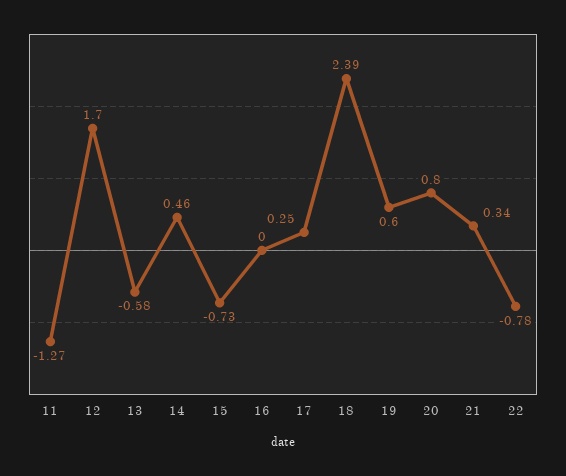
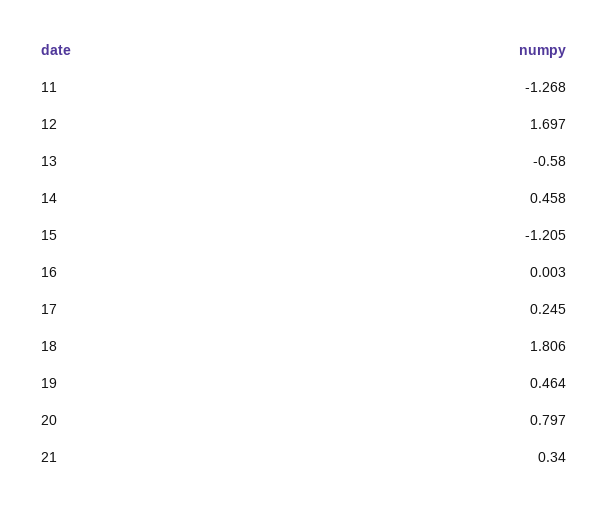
15: -0.73 -> -1.205
18: 2.39 -> 1.806
19: 0.6 -> 0.464
22: -0.78 -> none

